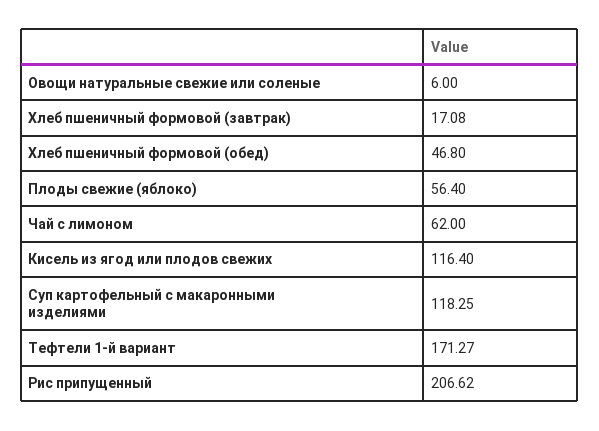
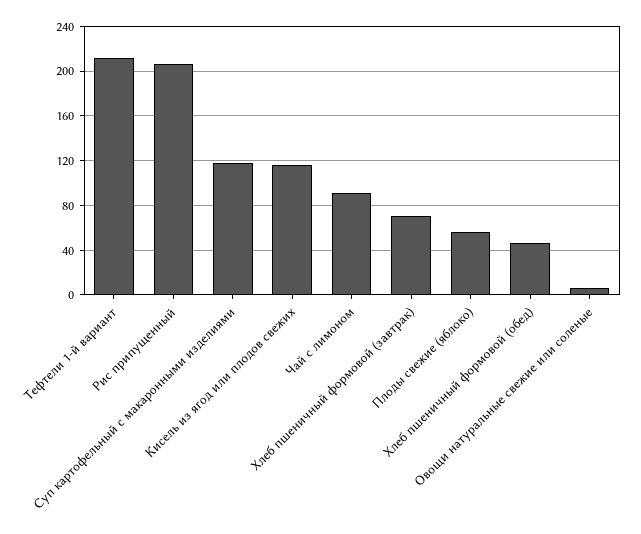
Хлеб пшеничный формовой (завтрак): 17.08 -> 70
Чай с лимоном: 62 -> 90
Тефтели 1-й вариант: 171.27 -> 210

